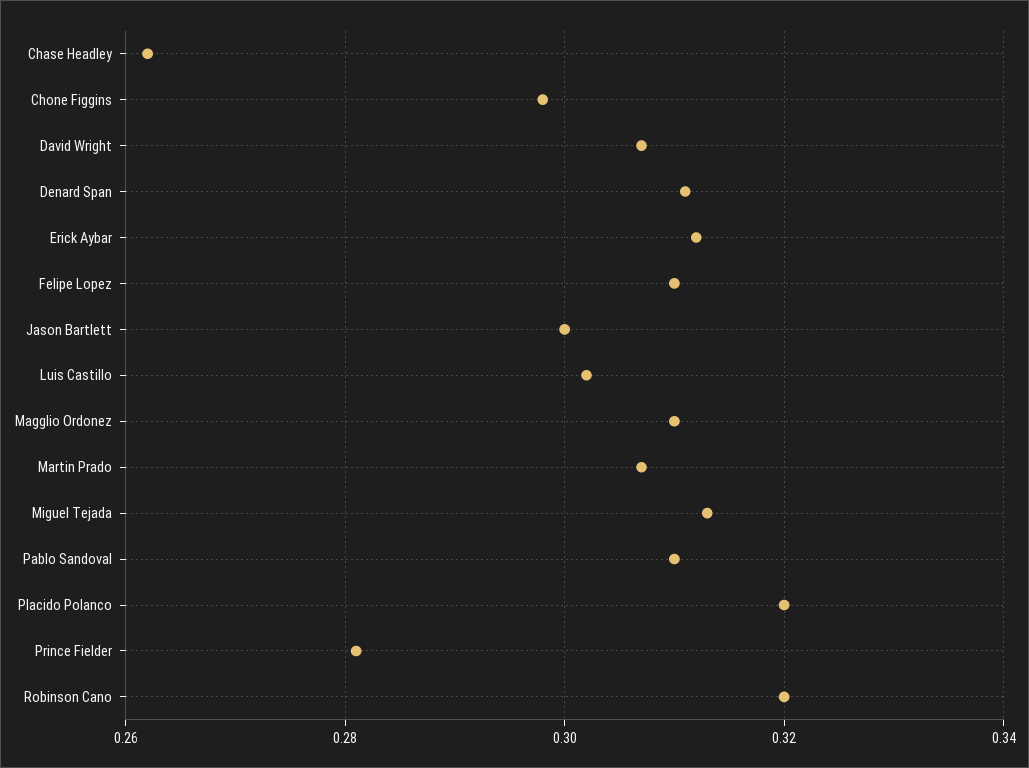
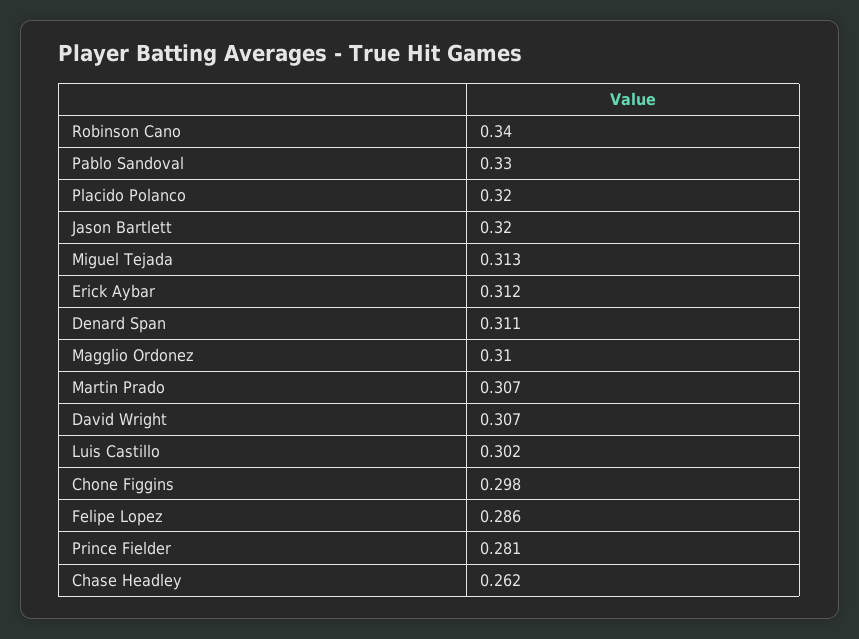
Felipe Lopez: 0.31 -> 0.286
Jason Bartlett: 0.3 -> 0.32
Pablo Sandoval: 0.31 -> 0.33
Robinson Cano: 0.32 -> 0.34

